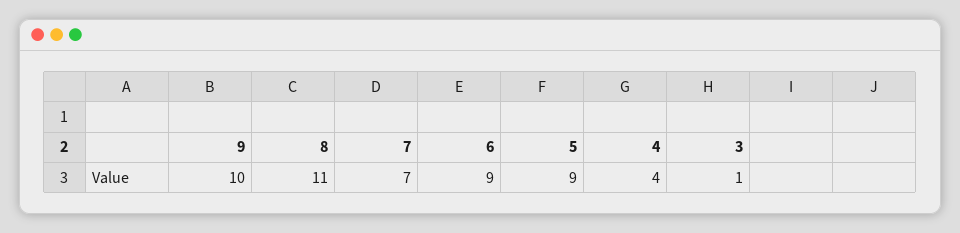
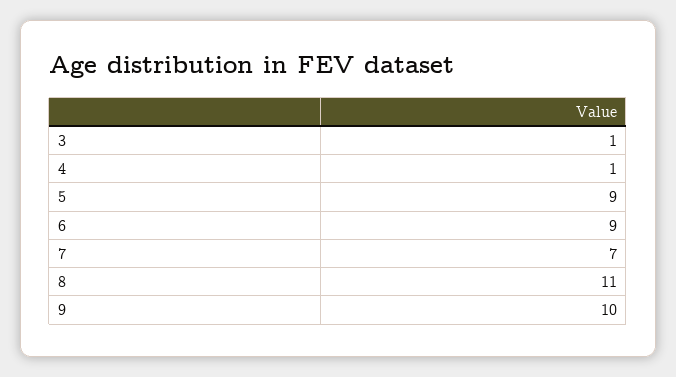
4: 4 -> 1

